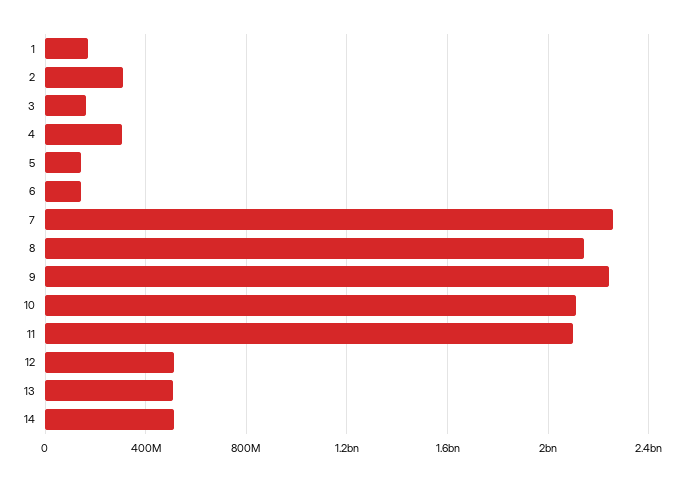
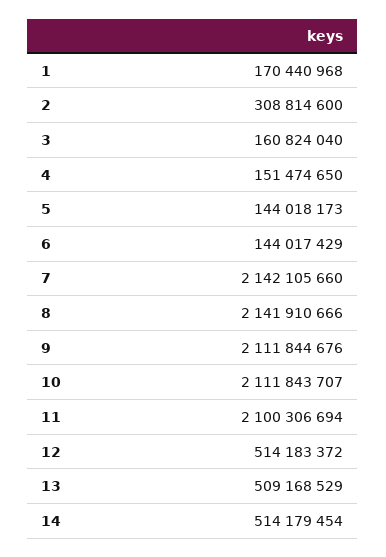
4: 300000000 -> 151474650
7: 2250000000 -> 2142105660
9: 2250000000 -> 2111844676

